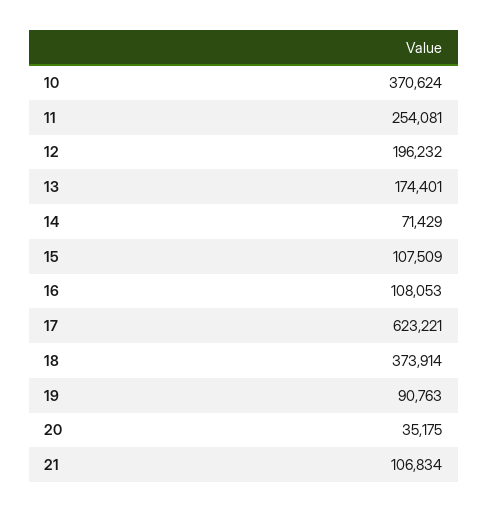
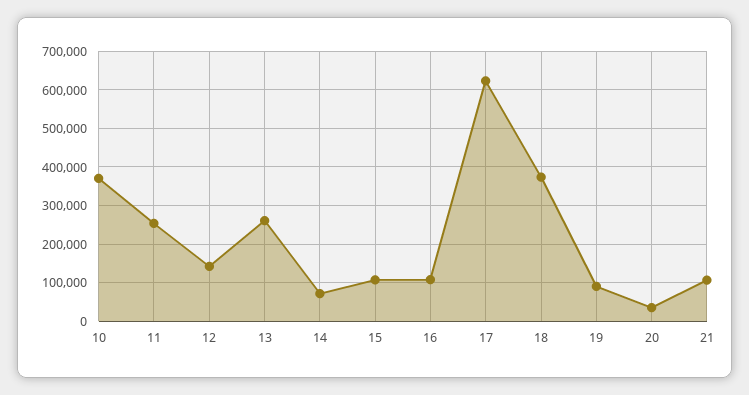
12: 196232 -> 140000
13: 174401 -> 260000

